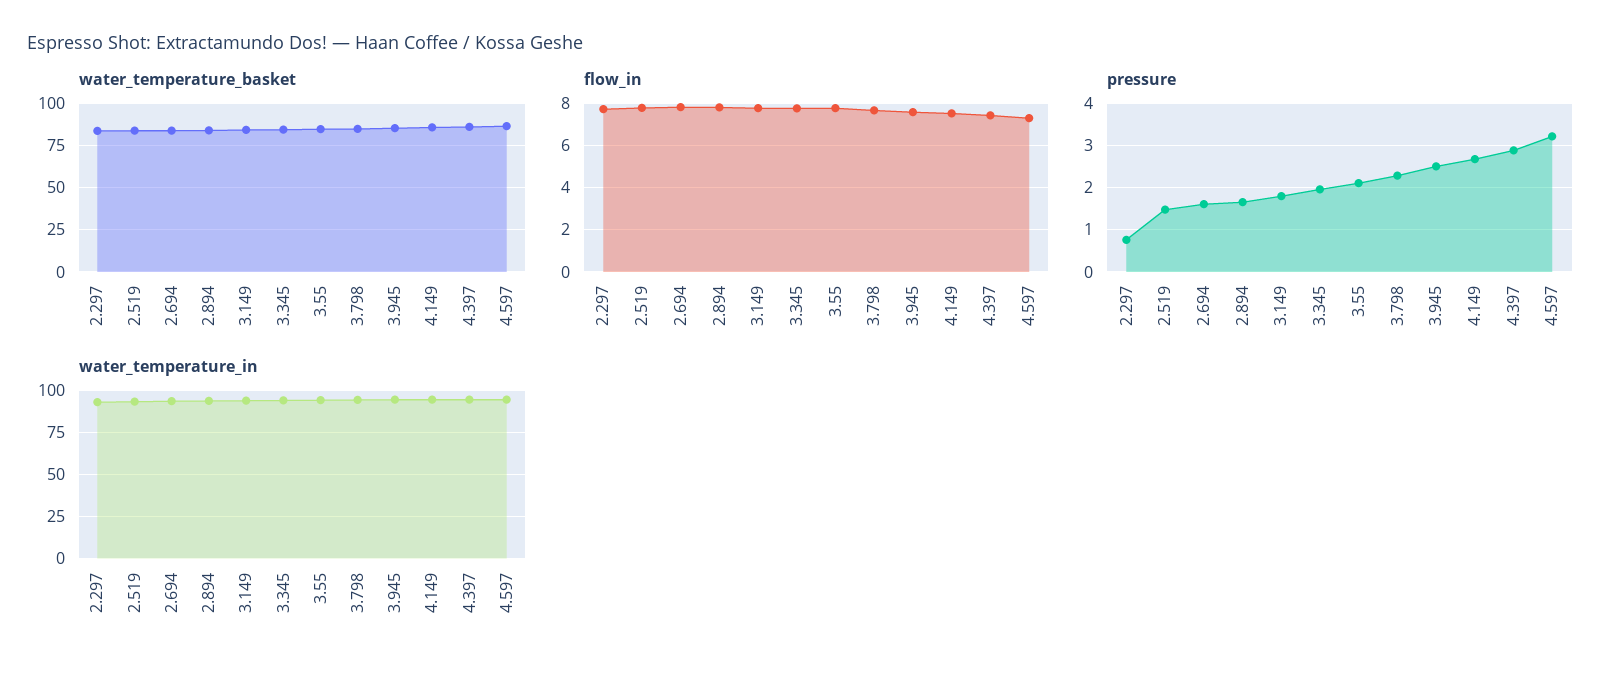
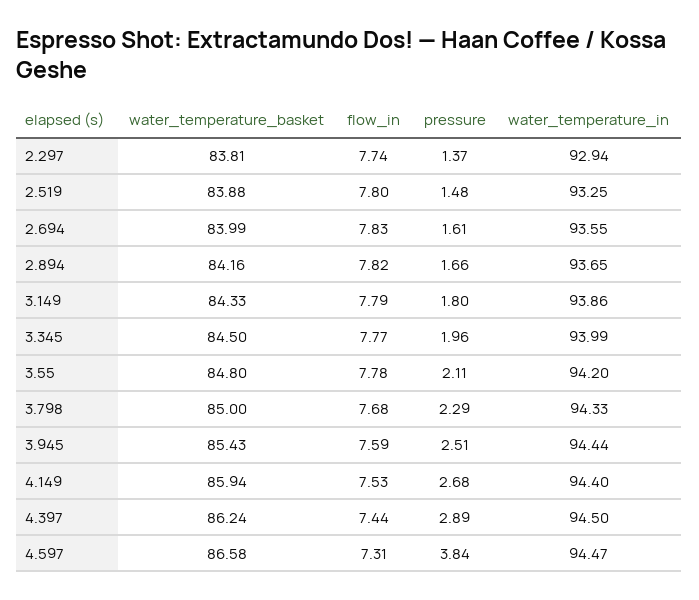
pressure, 2.297: 0.8 -> 1.37
pressure, 4.597: 3.2 -> 3.84

